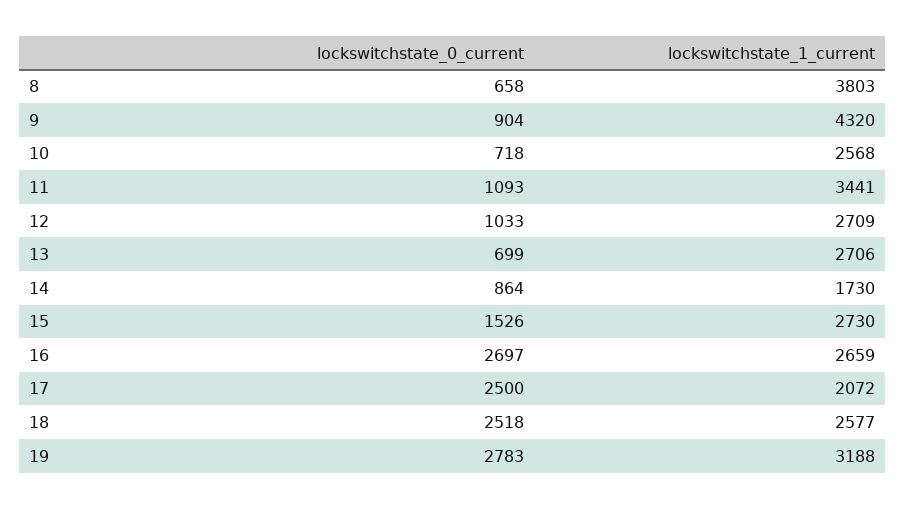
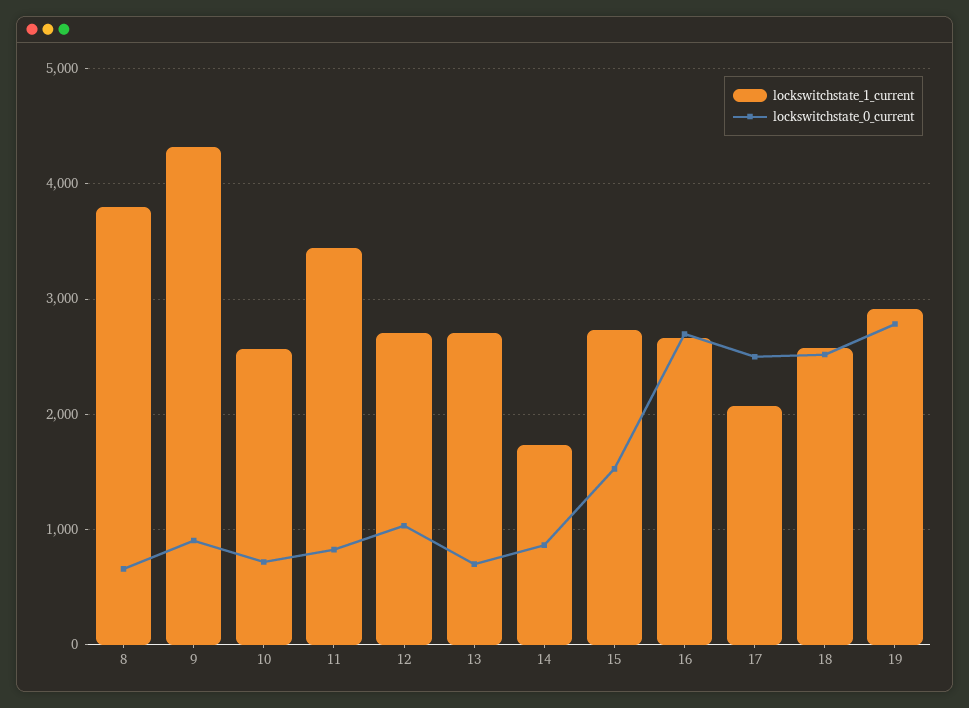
lockswitchstate_0_current, 11: 1093 -> 800
lockswitchstate_1_current, 19: 3188 -> 2900

